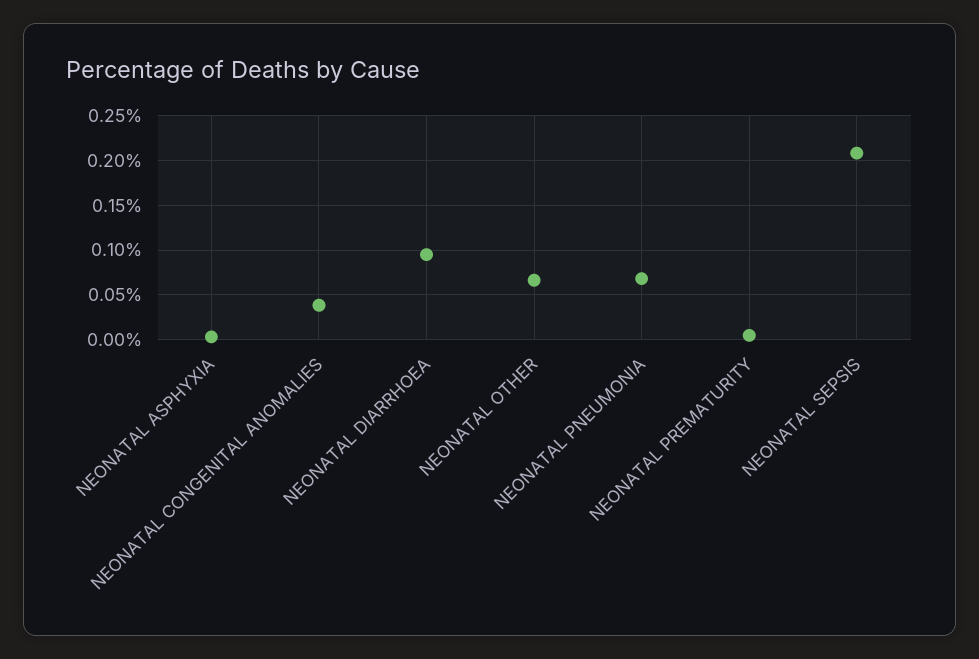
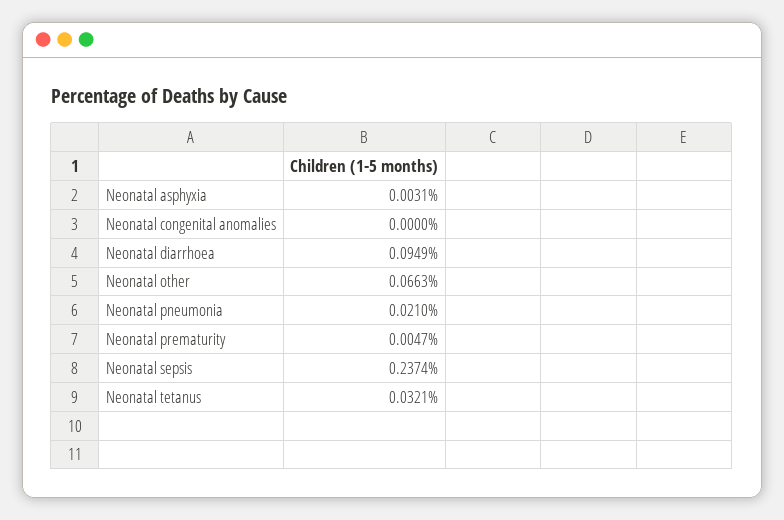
NEONATAL CONGENITAL ANOMALIES: 0.04 -> 0
NEONATAL PNEUMONIA: 0.07 -> 0.021
NEONATAL SEPSIS: 0.21 -> 0.2374
Neonatal tetanus: none -> 0.0321

